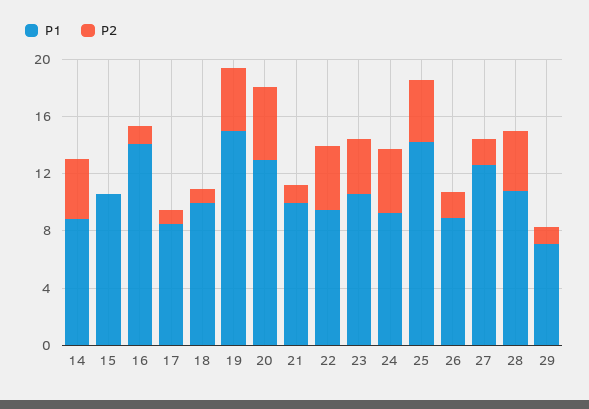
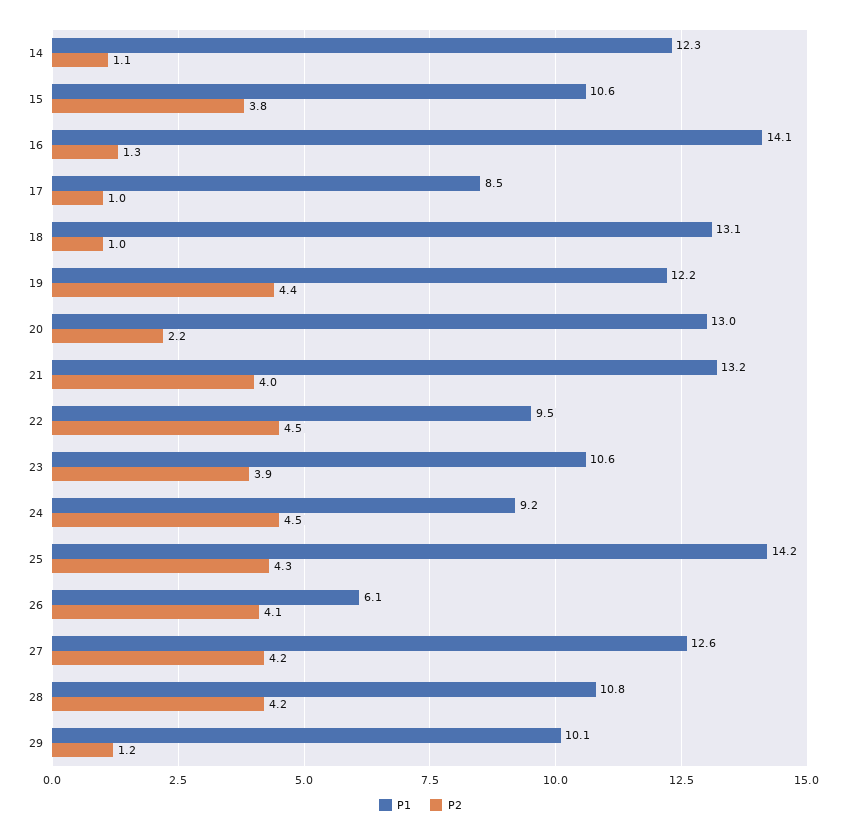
P1, 14: 9 -> 12.3
P2, 14: 4 -> 1.1
P2, 15: 0 -> 3.8
P1, 18: 10 -> 13.1
P1, 19: 15 -> 12.2
P2, 20: 5 -> 2.2
P1, 21: 10 -> 13.2
P2, 21: 1 -> 4
P1, 26: 9 -> 6.1
P2, 26: 2 -> 4.1
P2, 27: 2 -> 4.2
P1, 29: 7 -> 10.1

